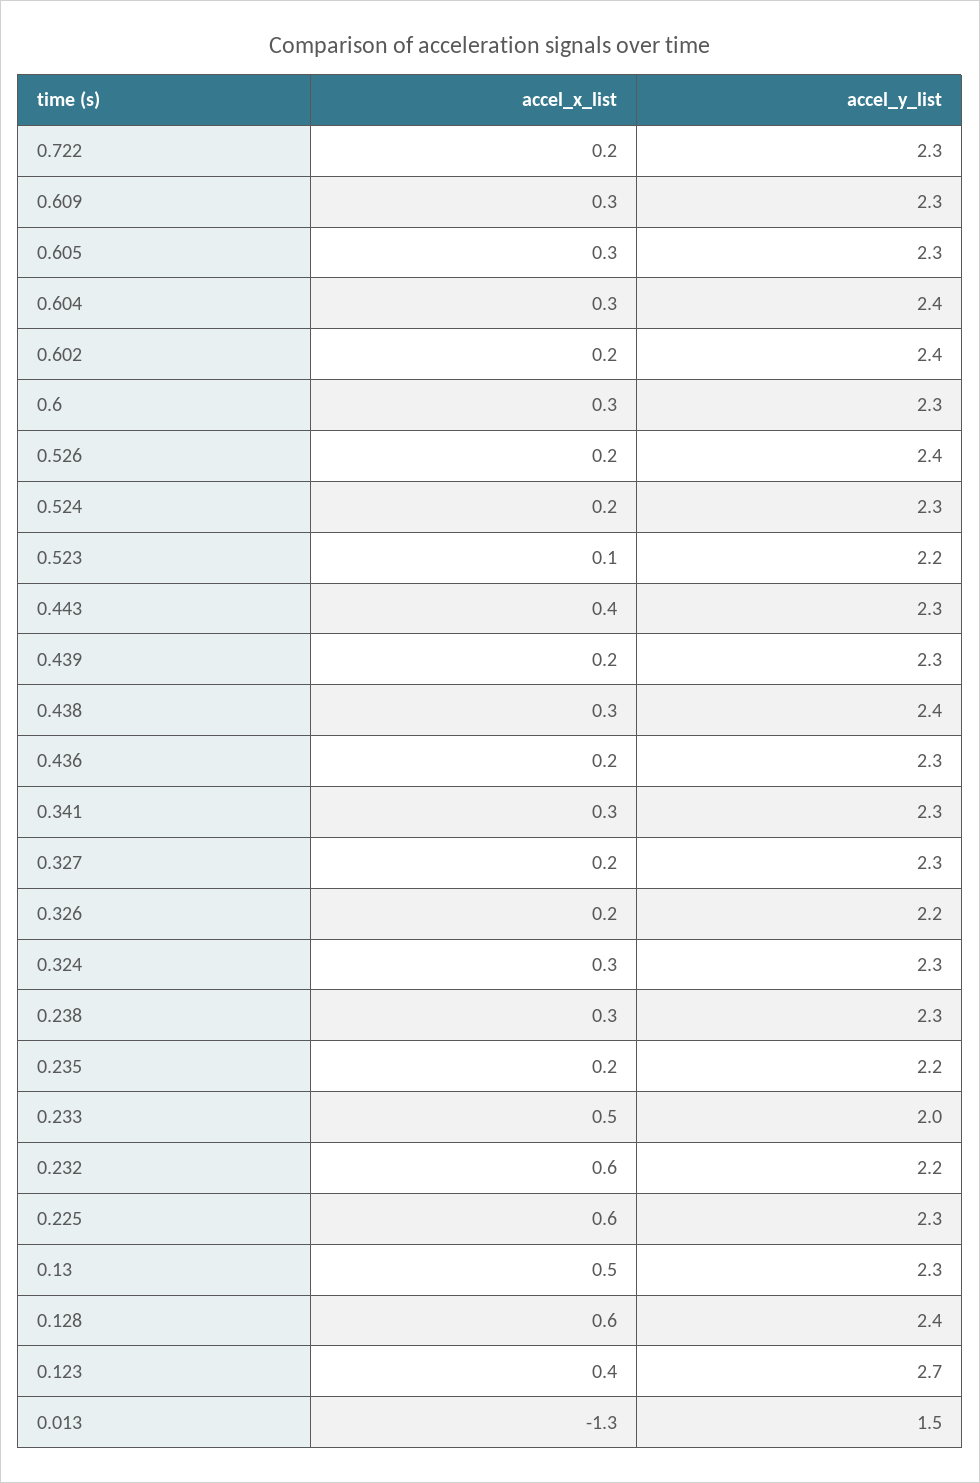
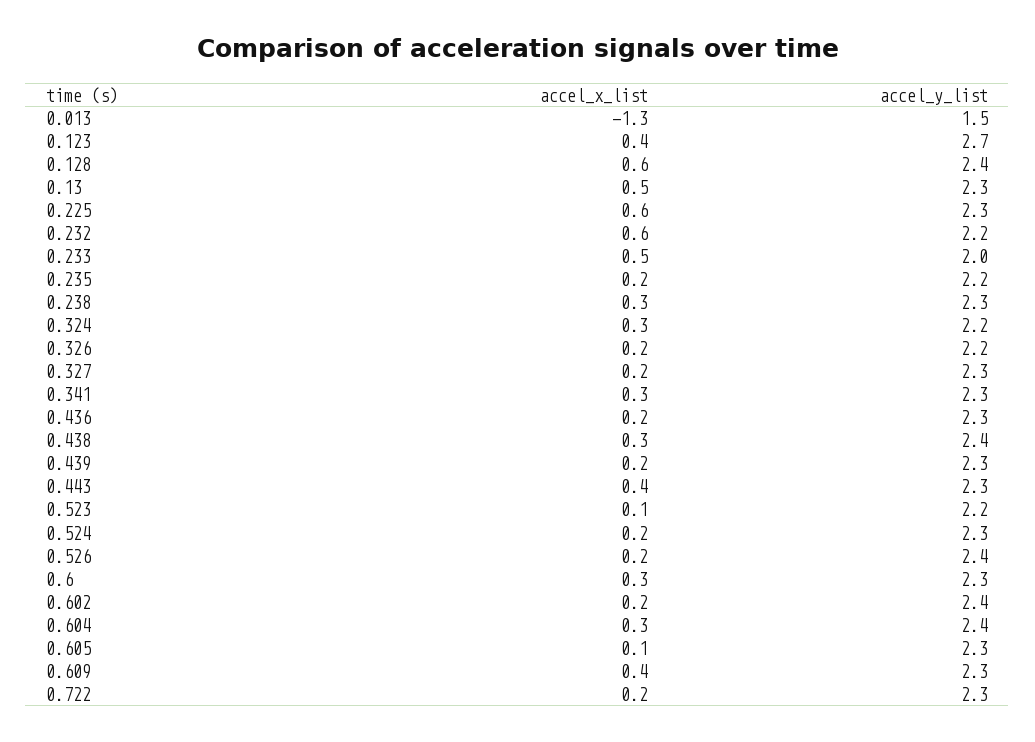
accel_x_list, 0.609: 0.3 -> 0.4
accel_x_list, 0.605: 0.3 -> 0.1
accel_y_list, 0.324: 2.3 -> 2.2

